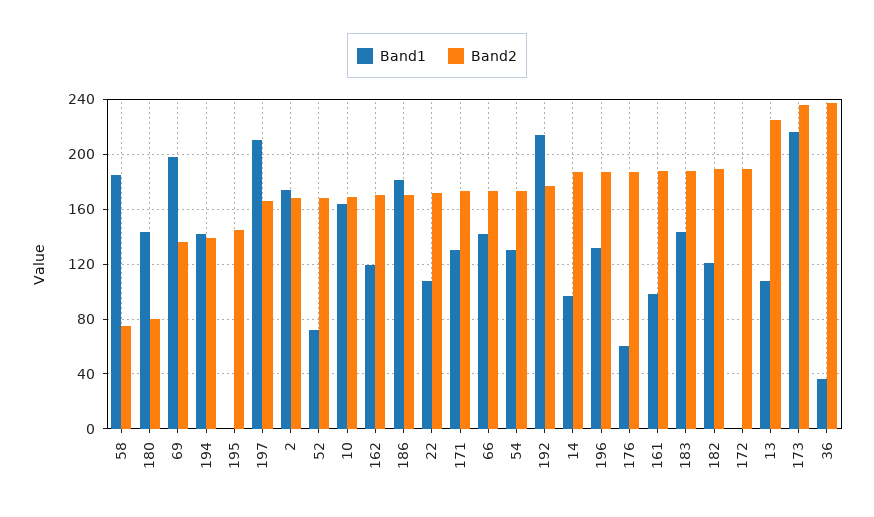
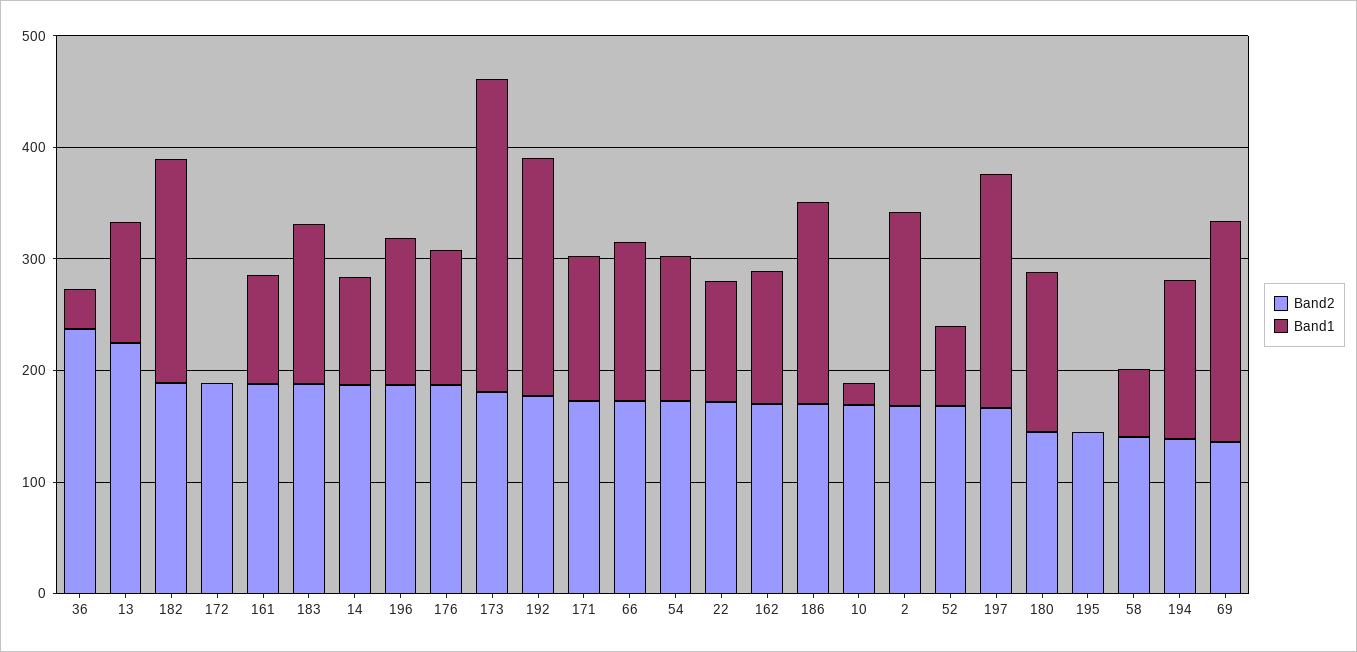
Band1, 58: 185 -> 60
Band2, 58: 75 -> 140
Band2, 180: 80 -> 140
Band1, 10: 165 -> 20
Band1, 176: 60 -> 120
Band1, 182: 120 -> 200
Band1, 173: 215 -> 280
Band2, 173: 235 -> 180

